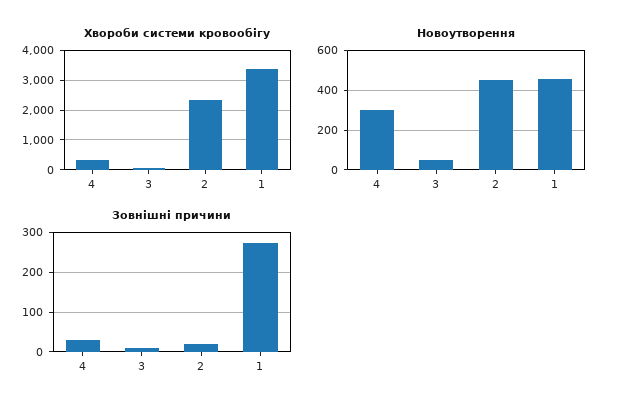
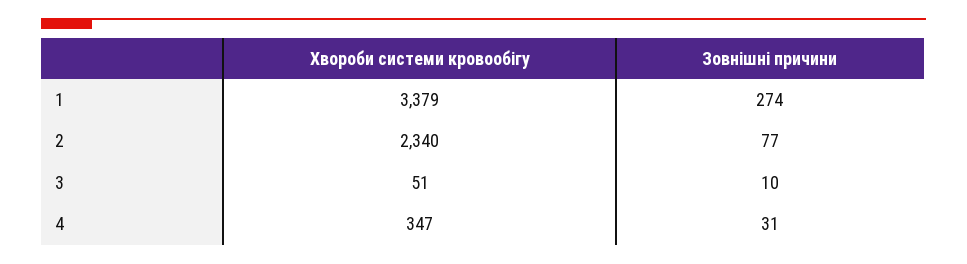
Новоутворення, 4: 300 -> none
Новоутворення, 3: 50 -> none
Новоутворення, 2: 450 -> none
Новоутворення, 1: 450 -> none
Зовнішні причини, 2: 20 -> 77

